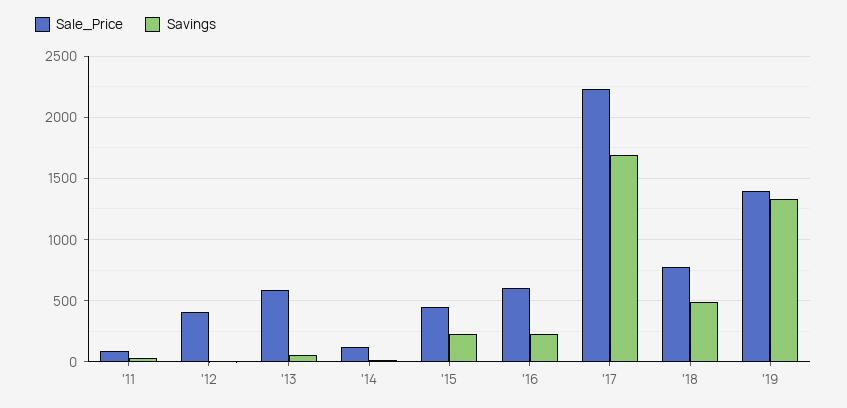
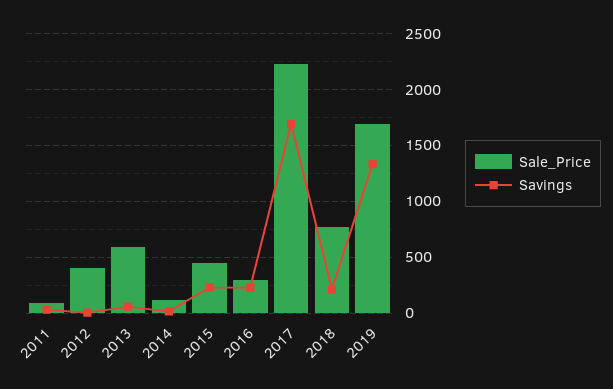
Sale_Price, '16: 600 -> 300
Savings, '18: 500 -> 200
Sale_Price, '19: 1400 -> 1700

